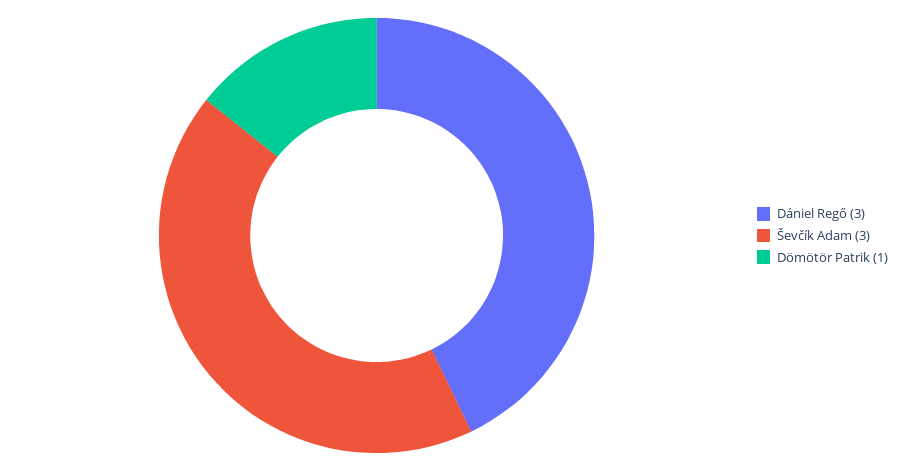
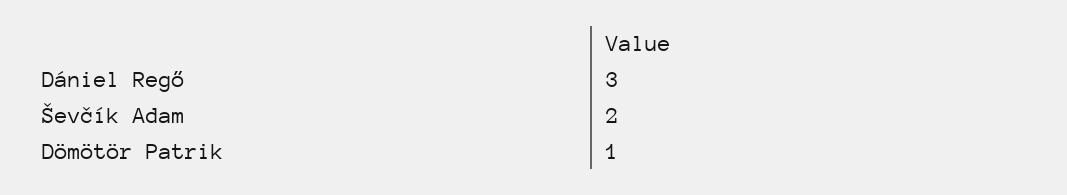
Ševčík Adam: 3 -> 2

